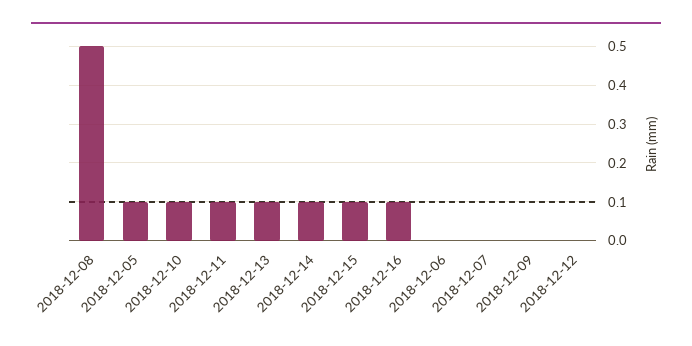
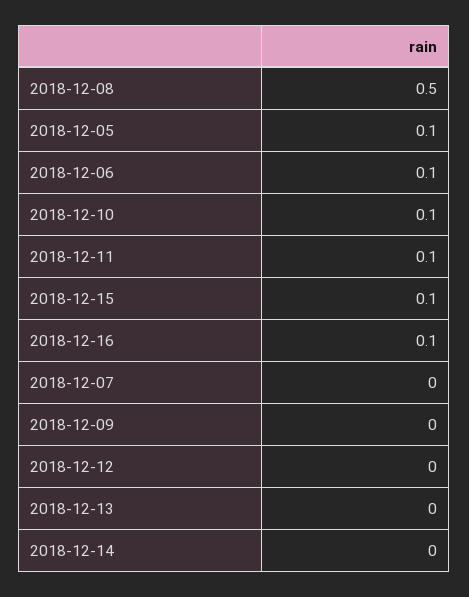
2018-12-13: 0.1 -> 0
2018-12-14: 0.1 -> 0
2018-12-06: 0 -> 0.1

